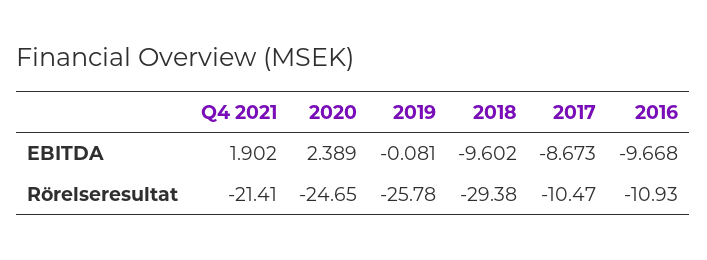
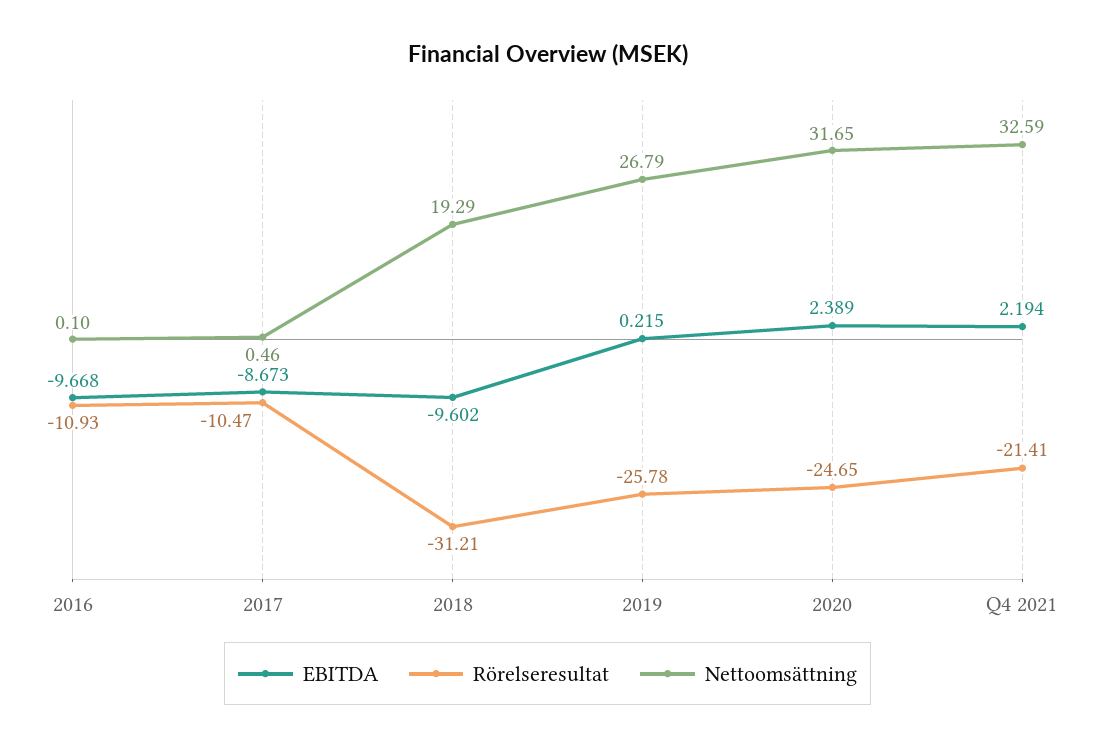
EBITDA, Q4 2021: 1.902 -> 2.194
EBITDA, 2019: -0.081 -> 0.215
Rörelseresultat, 2018: -29.38 -> -31.21
Nettoomsättning, 2016: none -> 0.1
Nettoomsättning, 2017: none -> 0.46
Nettoomsättning, 2018: none -> 19.29
Nettoomsättning, 2019: none -> 26.79
Nettoomsättning, 2020: none -> 31.65
Nettoomsättning, Q4 2021: none -> 32.59

